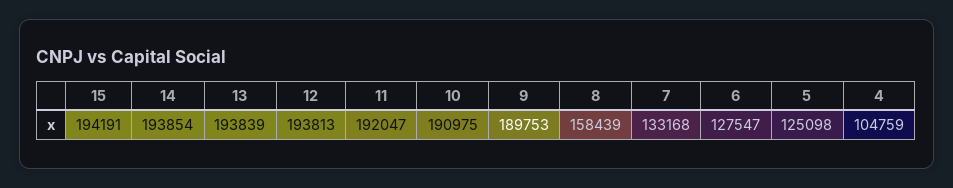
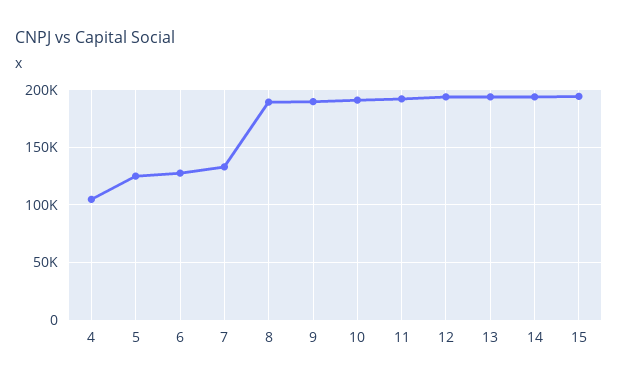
8: 158439 -> 190000

